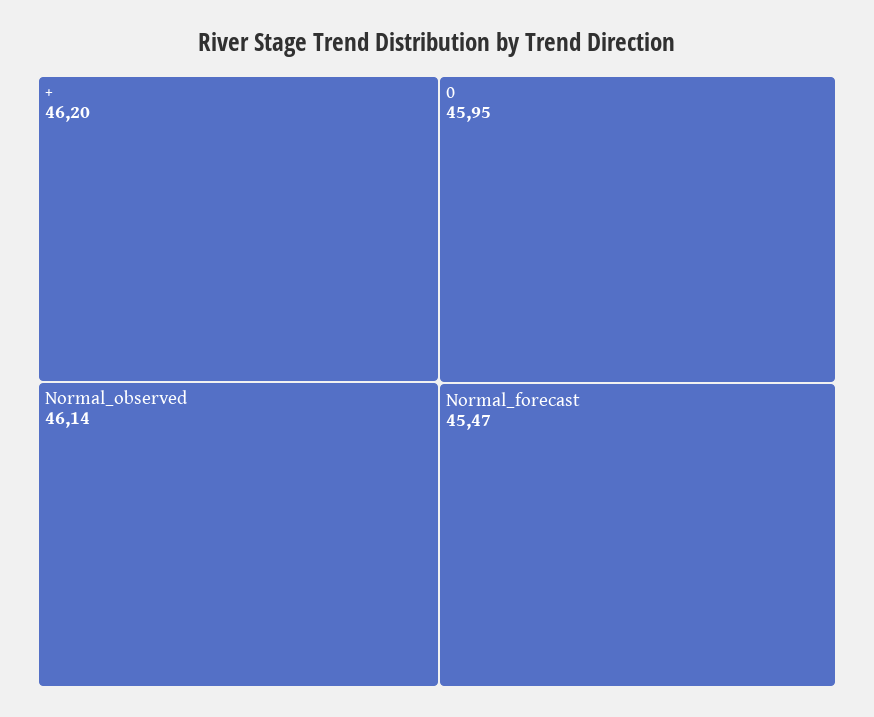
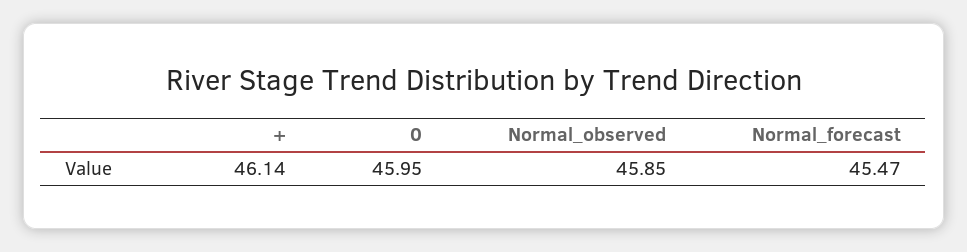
+: 46.2 -> 46.14
Normal_observed: 46.14 -> 45.85

